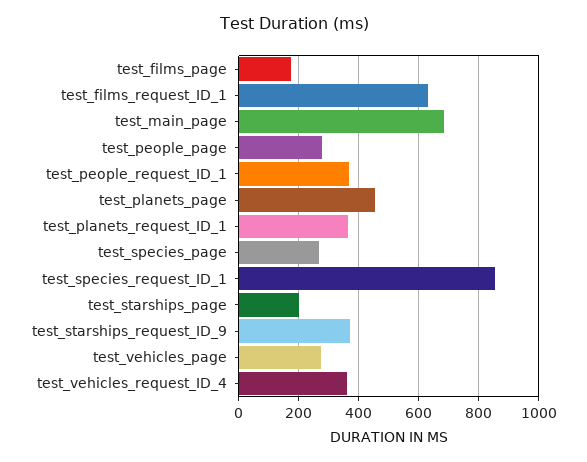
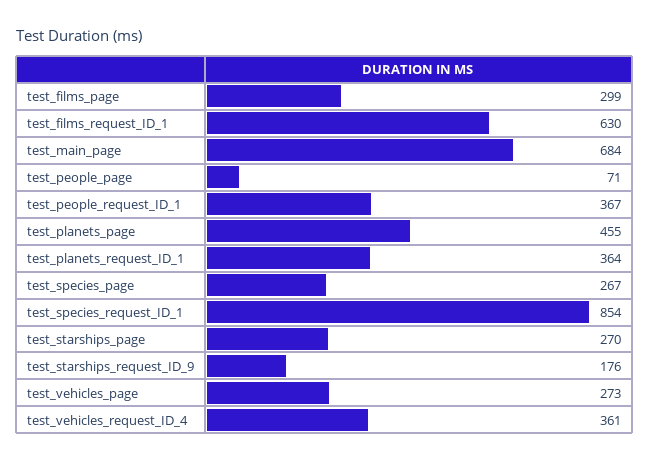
test_films_page: 175 -> 299
test_people_page: 275 -> 71
test_starships_page: 200 -> 270
test_starships_request_ID_9: 375 -> 176

